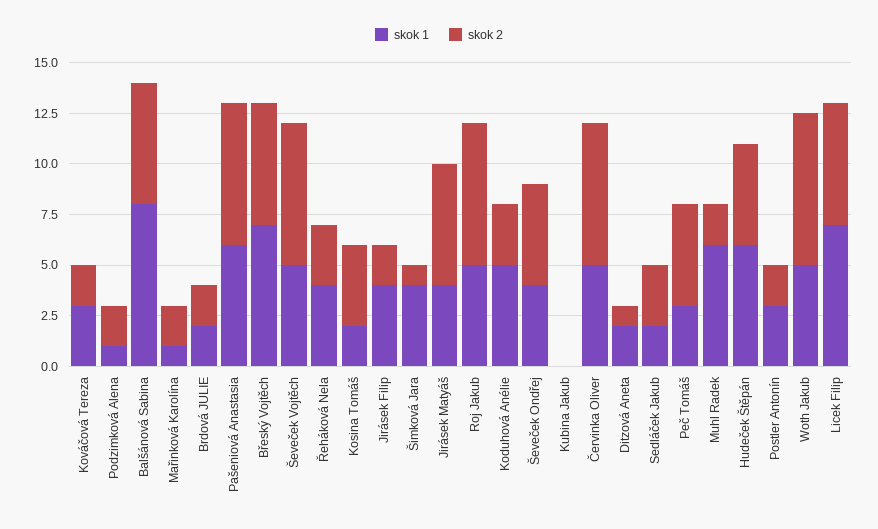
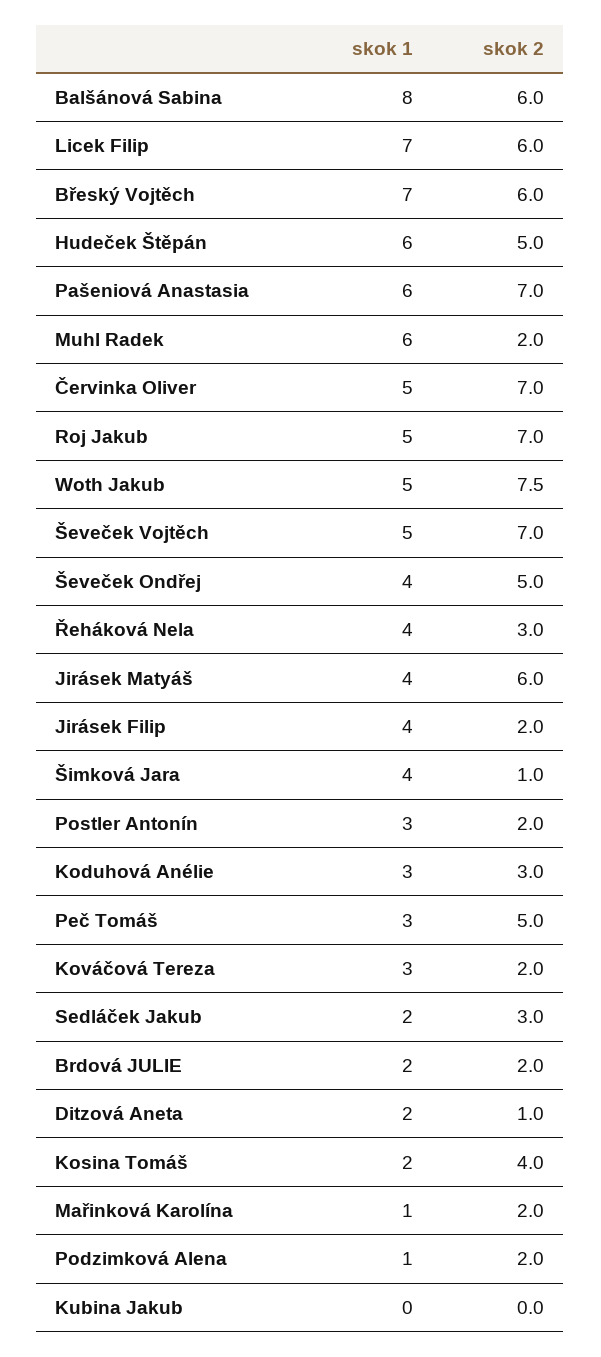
skok 1, Koduhová Anélie: 5 -> 3

